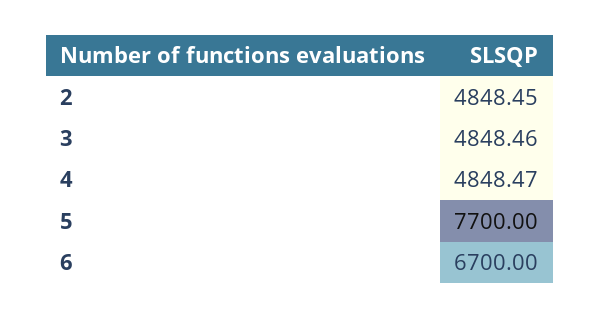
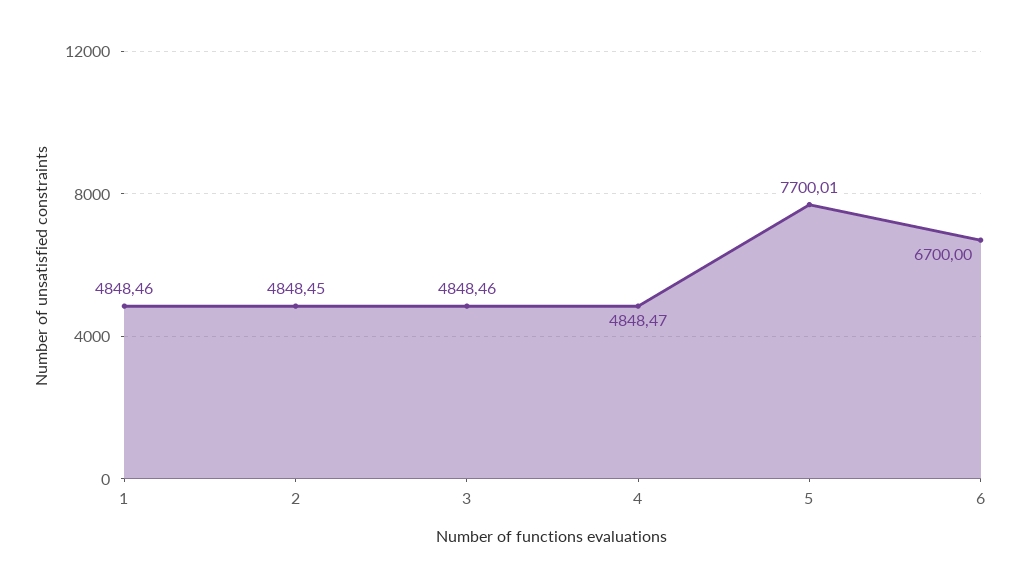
5: 7700 -> 7700.01
1: none -> 4848.46

